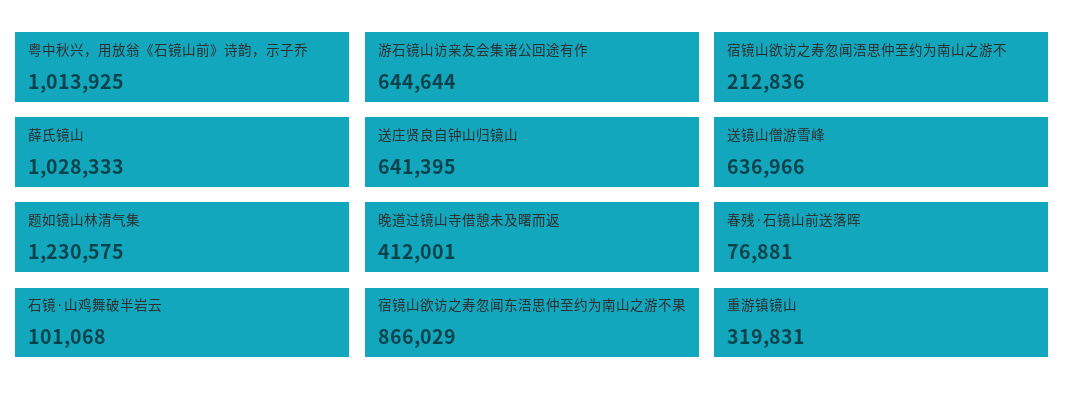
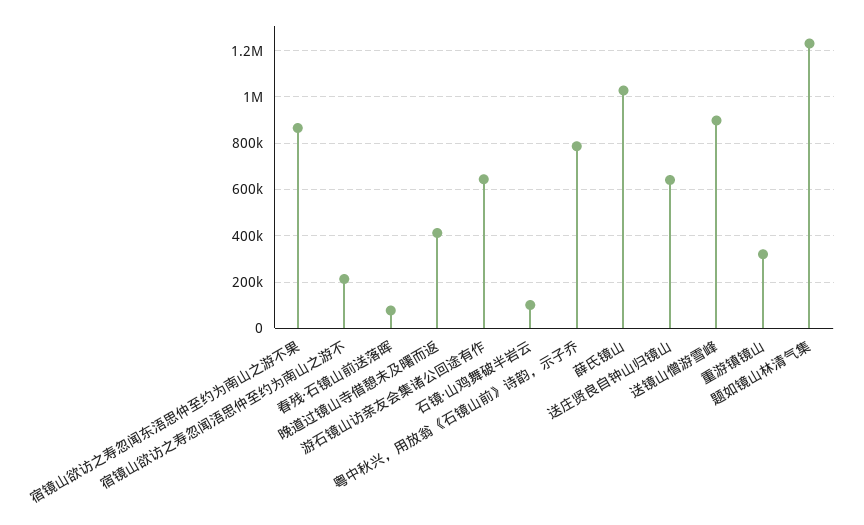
粤中秋兴，用放翁《石镜山前》诗韵，示子乔: 1013925 -> 800000
送镜山僧游雪峰: 636966 -> 900000

